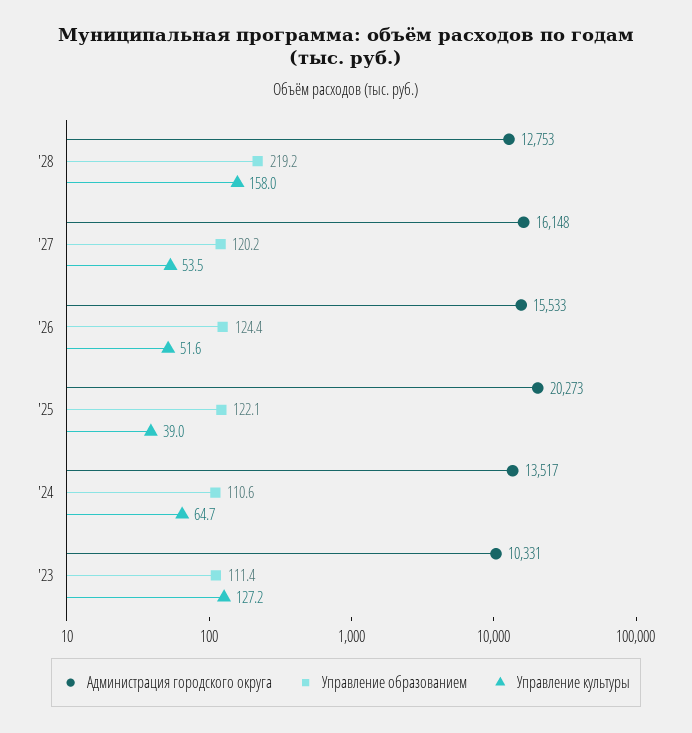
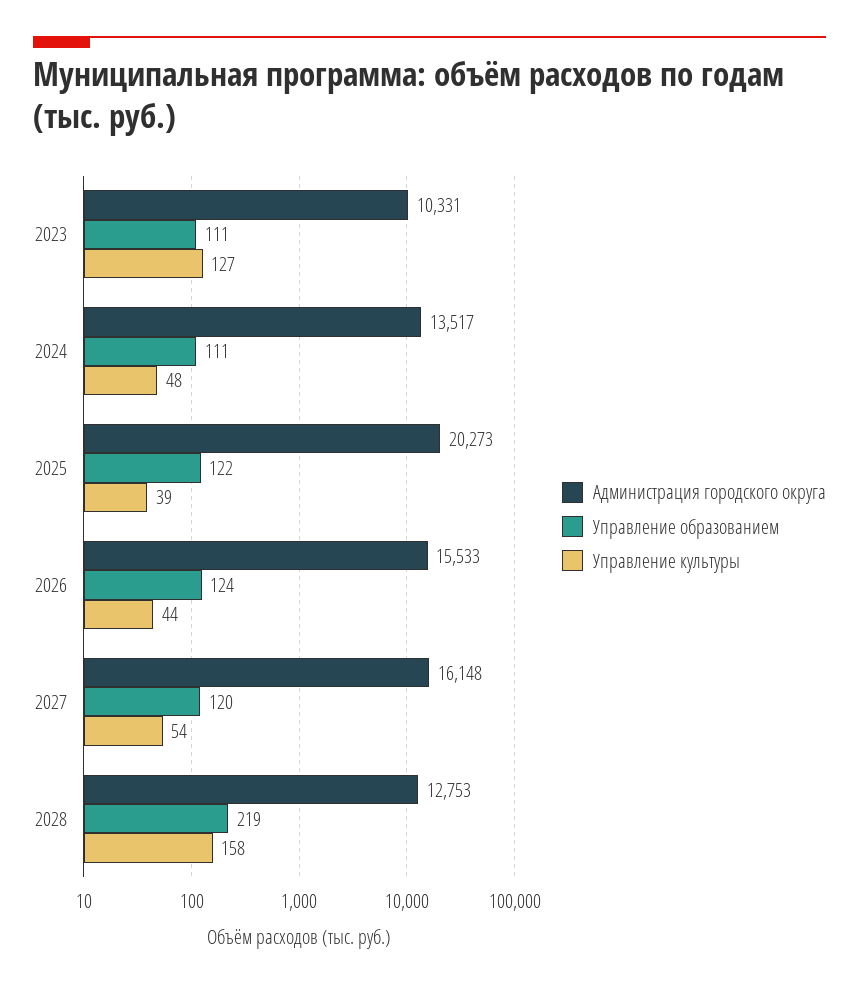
Управление культуры, '26: 51.6 -> 44
Управление культуры, '24: 64.7 -> 48

